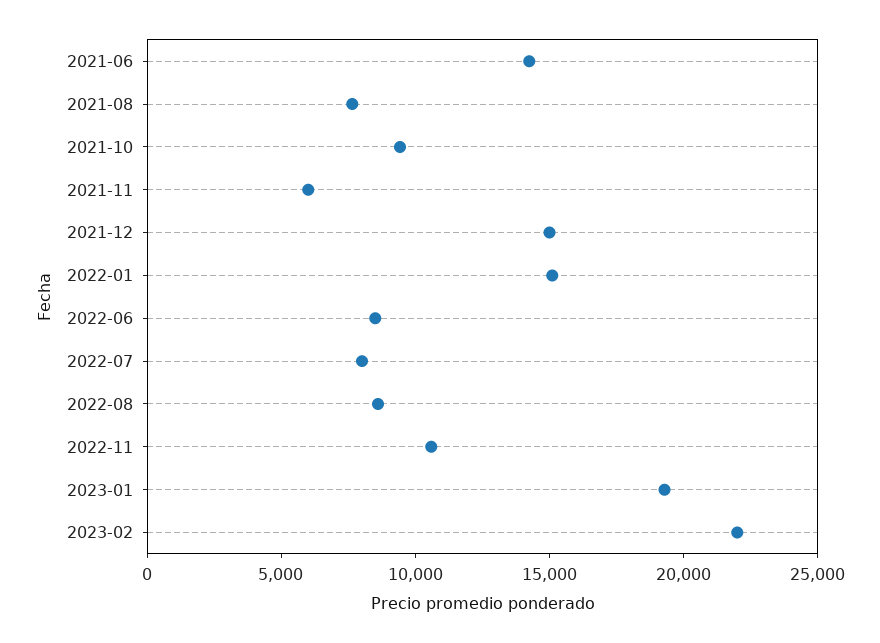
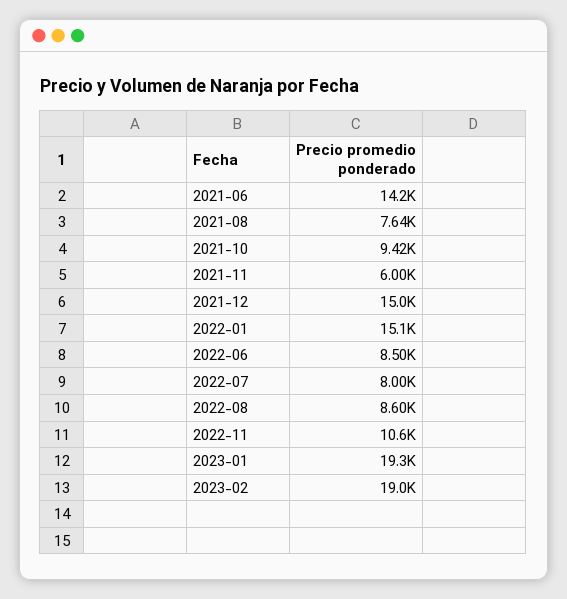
2023-02: 22000 -> 19000

